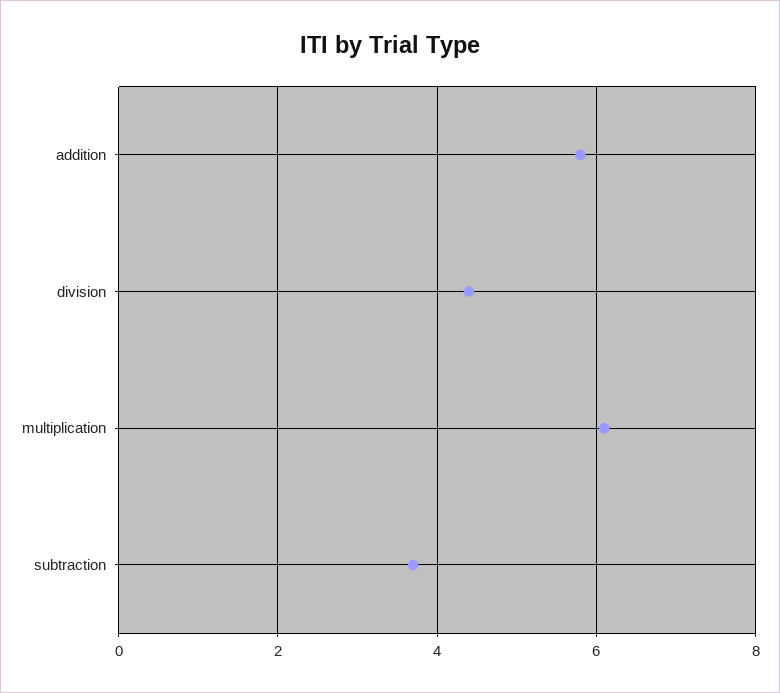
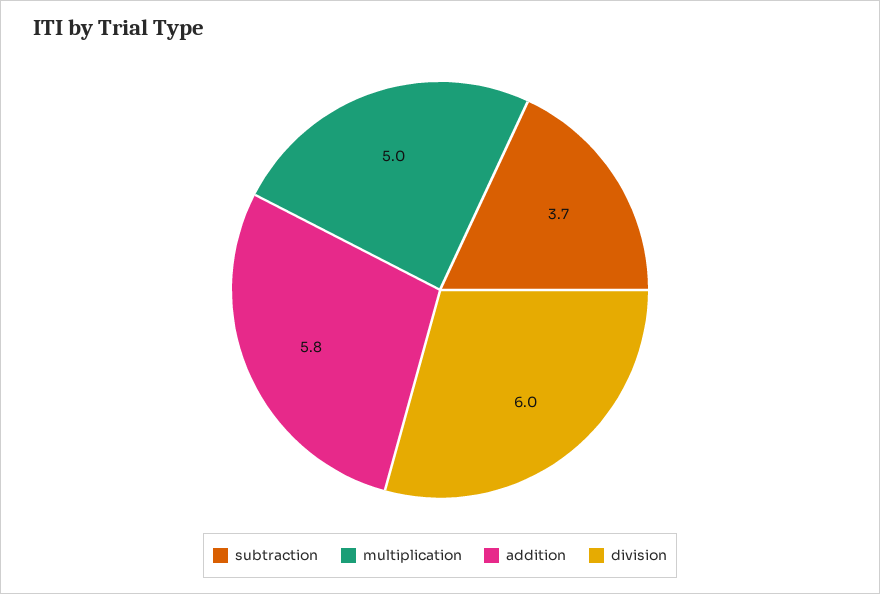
division: 4.5 -> 6
multiplication: 6 -> 5

